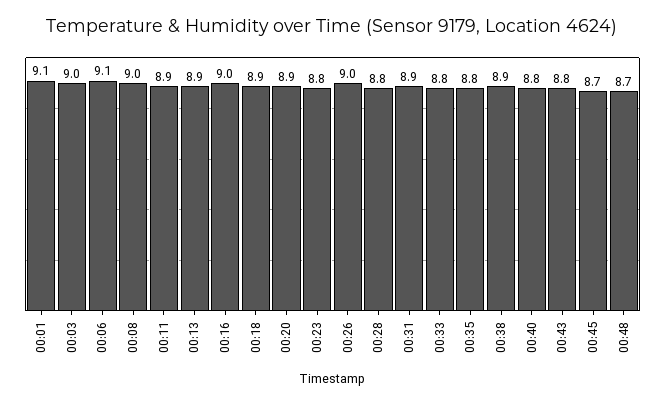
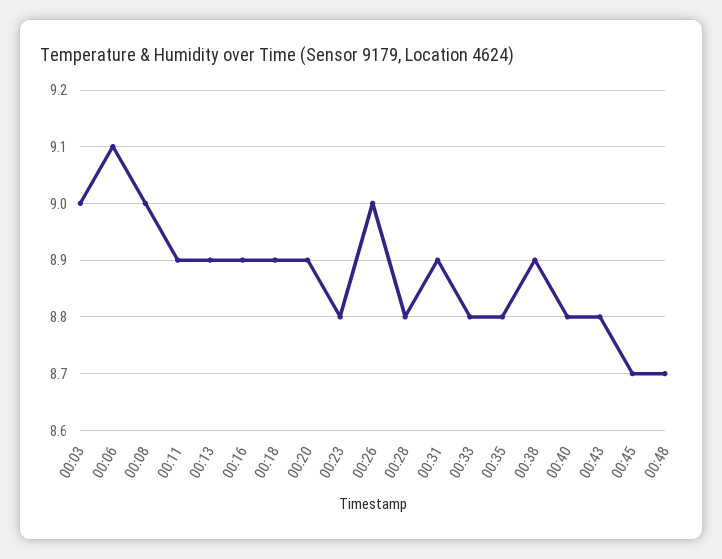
00:01: 9.1 -> none
00:16: 9 -> 8.9

